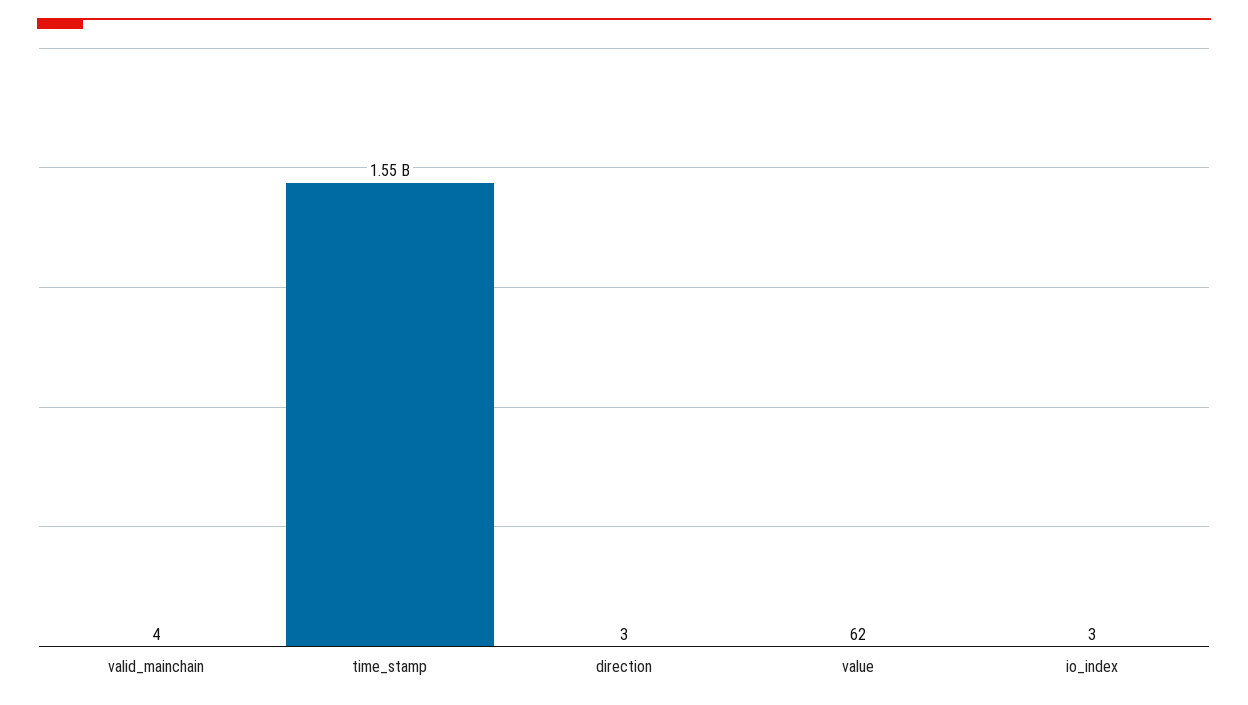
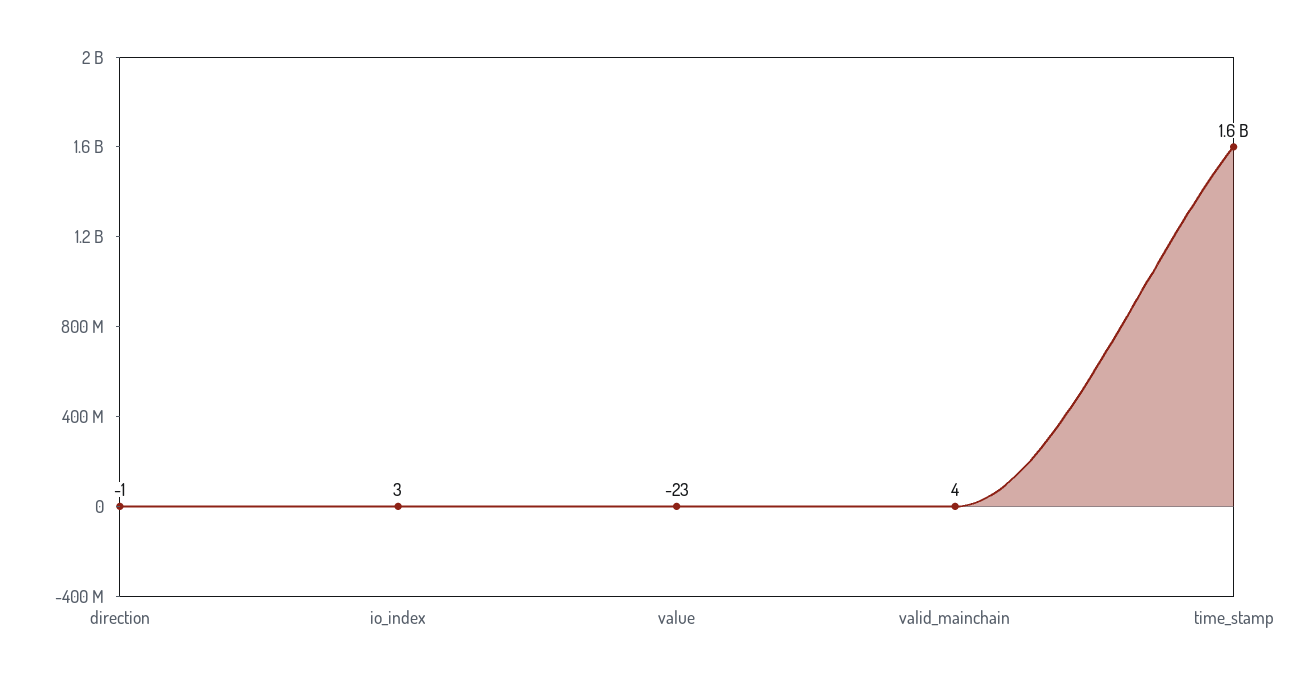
direction: 3 -> -1
value: 62 -> -23

